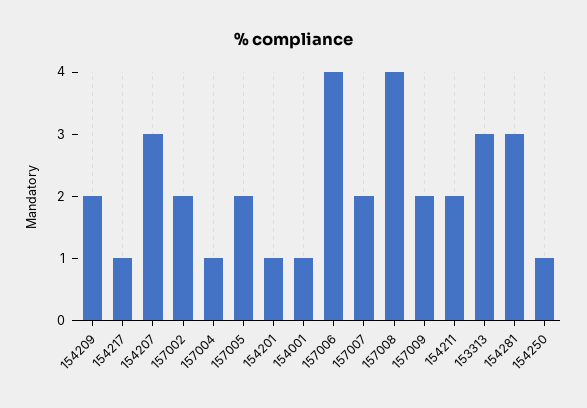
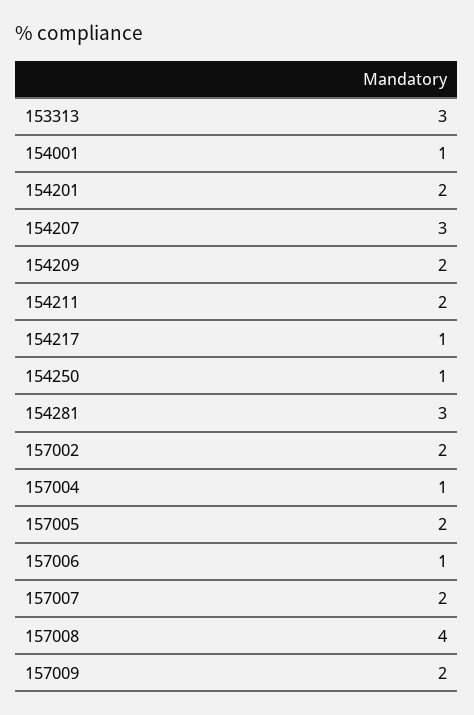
154201: 1 -> 2
157006: 4 -> 1

